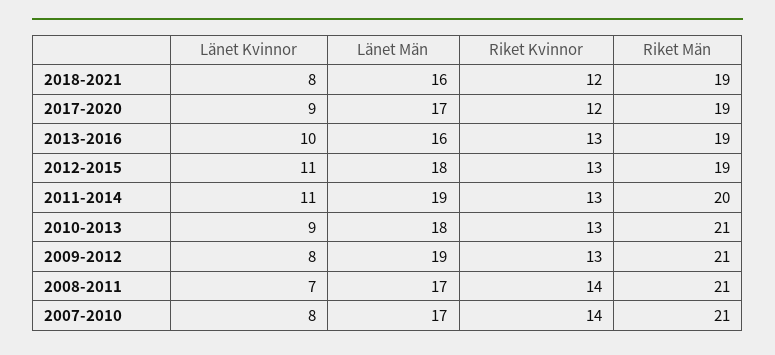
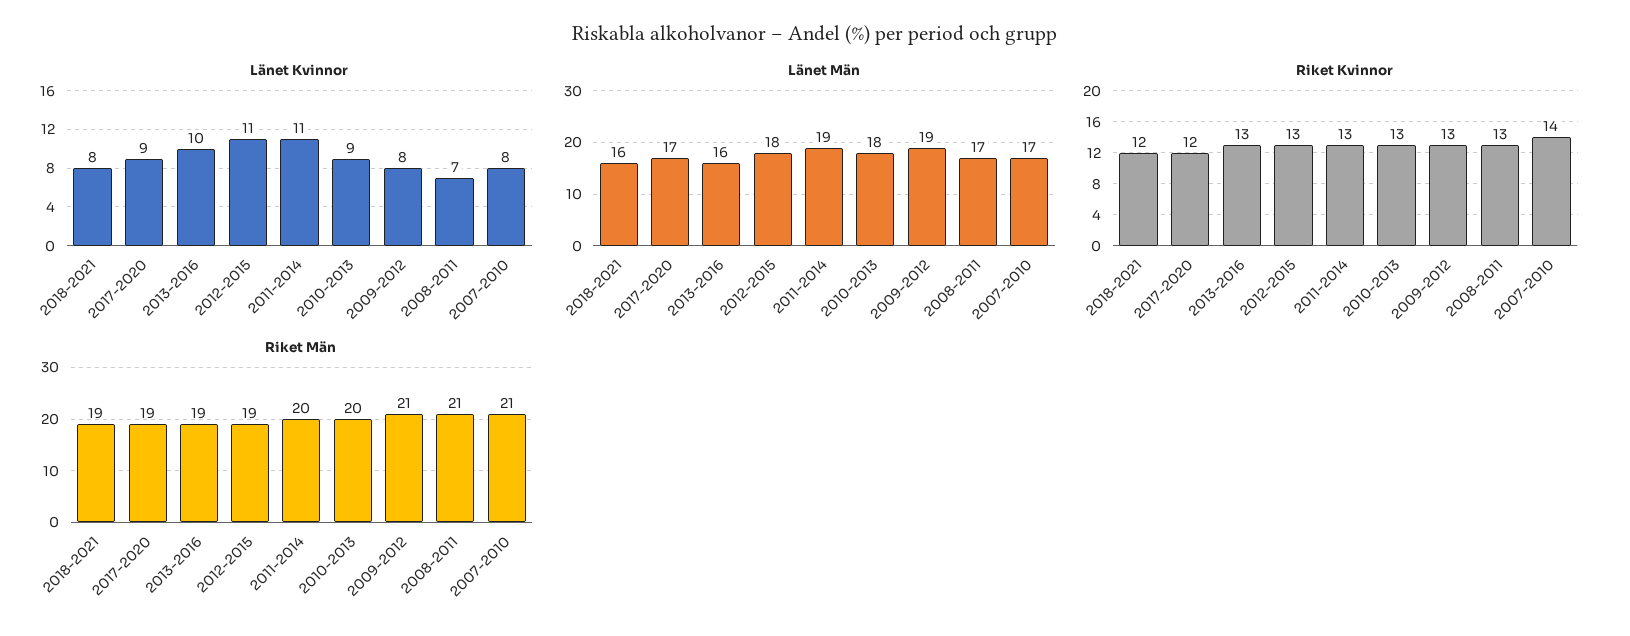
Riket Män, 2010-2013: 21 -> 20
Riket Kvinnor, 2008-2011: 14 -> 13

